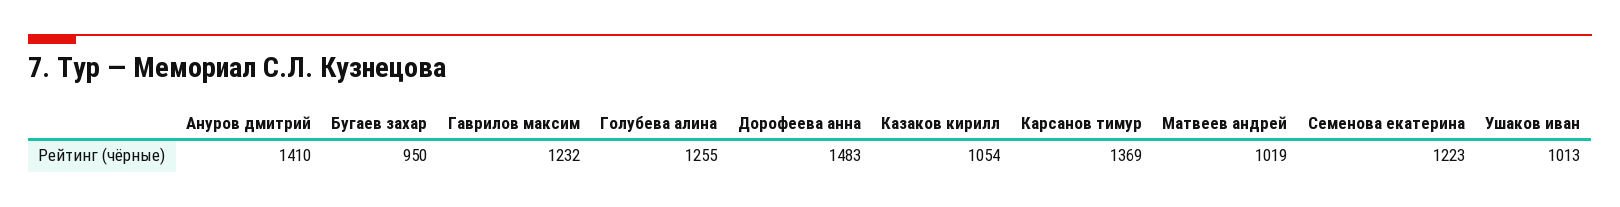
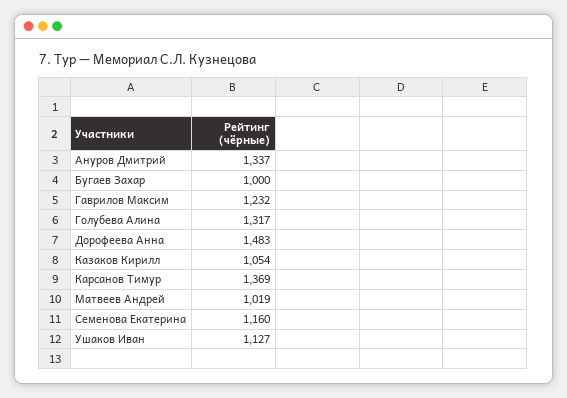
Ануров дмитрий: 1410 -> 1337
Бугаев захар: 950 -> 1000
Голубева алина: 1255 -> 1317
Семенова екатерина: 1223 -> 1160
Ушаков иван: 1013 -> 1127

